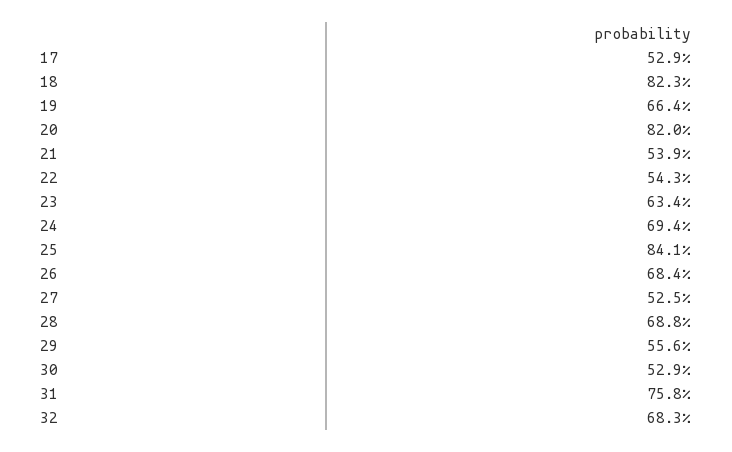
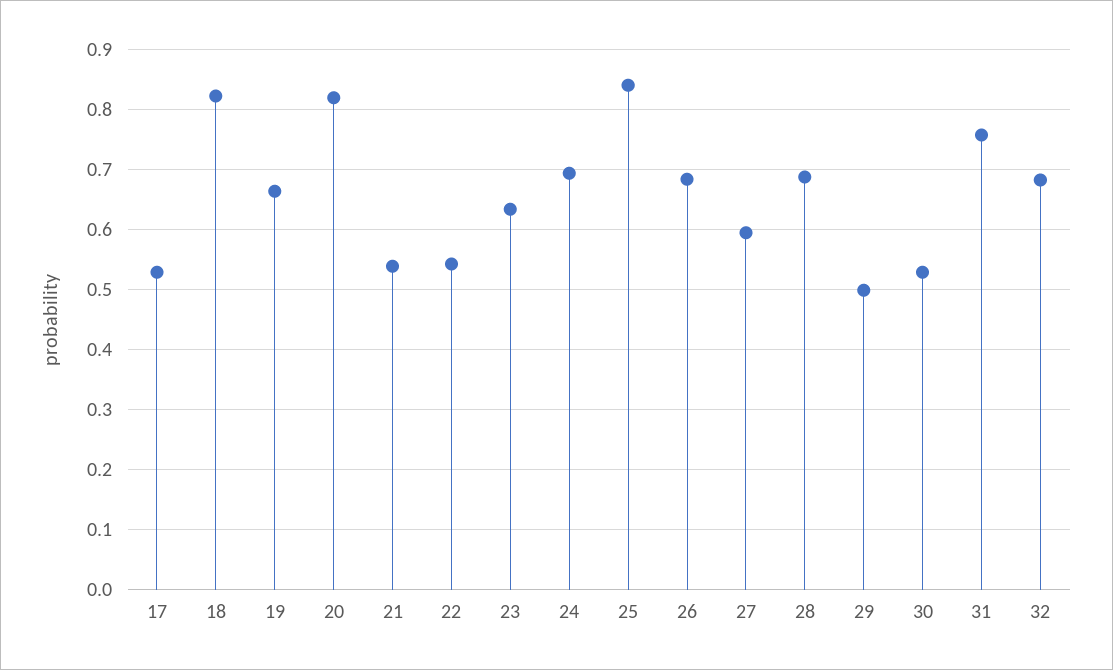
27: 0.525 -> 0.6
29: 0.556 -> 0.5

